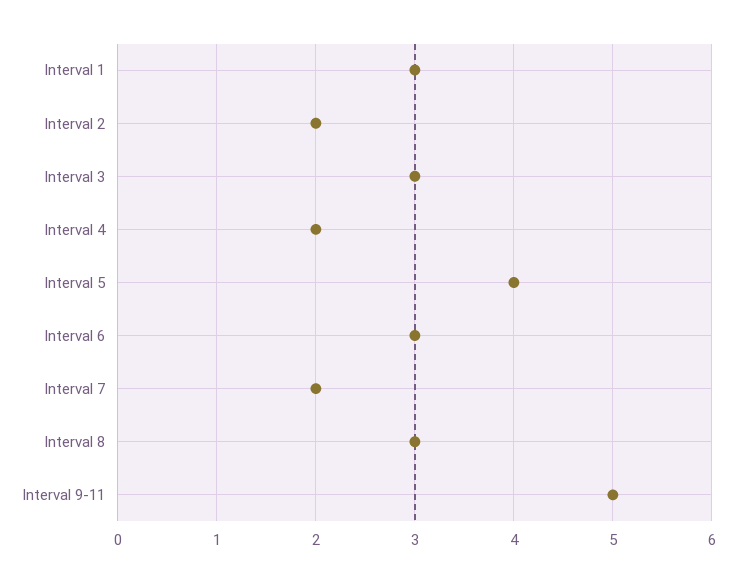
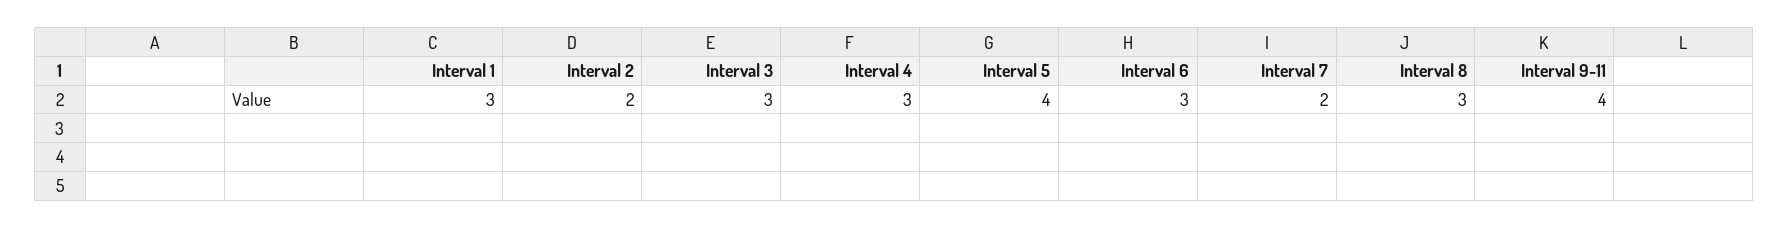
Interval 4: 2 -> 3
Interval 9-11: 5 -> 4

